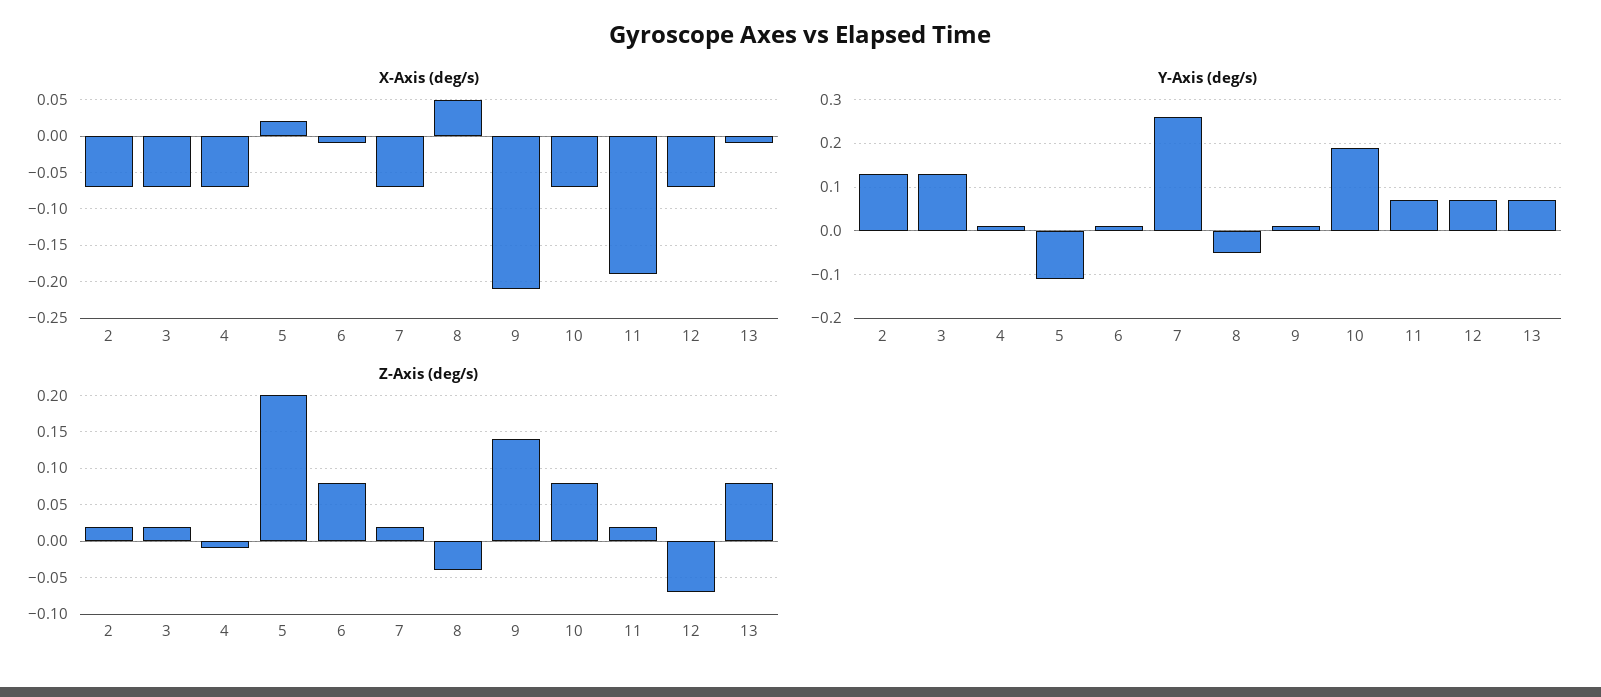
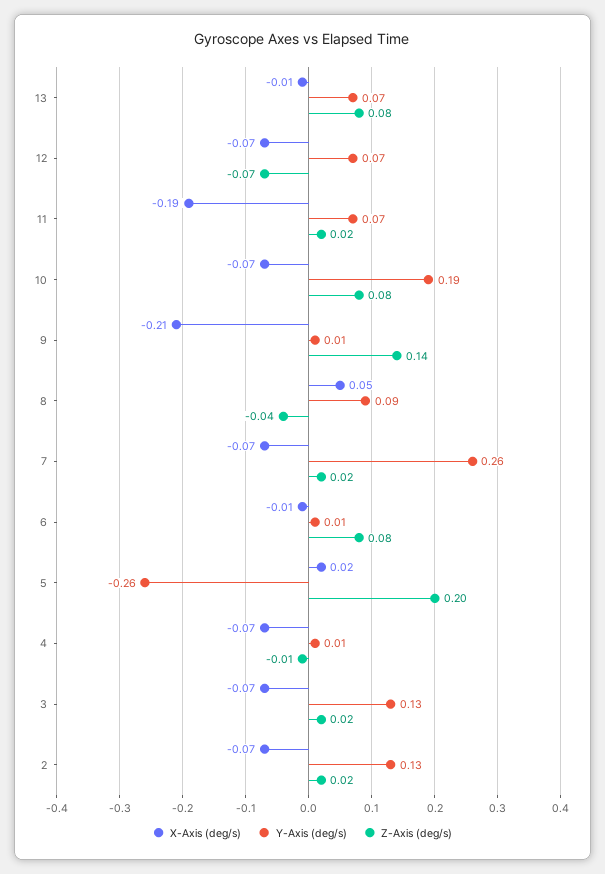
Y-Axis (deg/s), 5: -0.1 -> -0.26
Y-Axis (deg/s), 8: -0.05 -> 0.09

